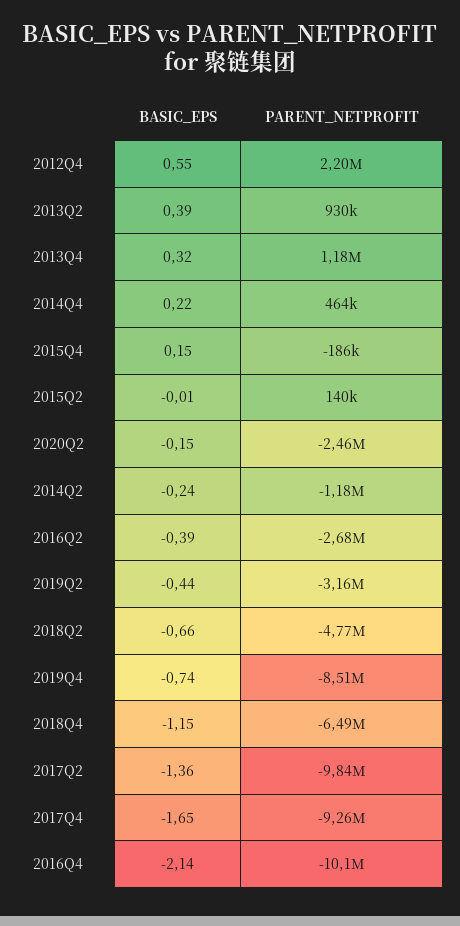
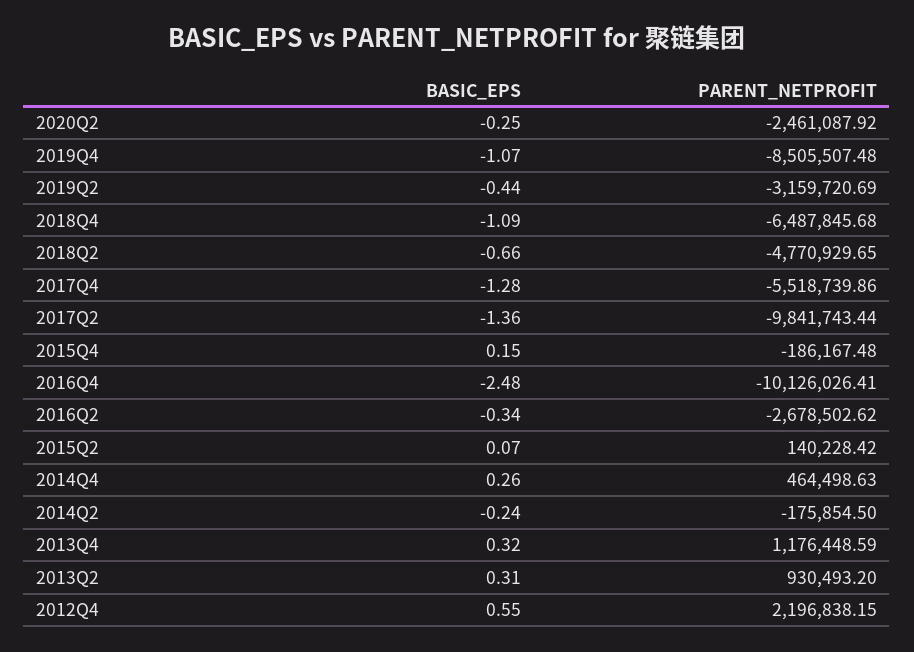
BASIC_EPS, 2013Q2: 0.39 -> 0.31
BASIC_EPS, 2014Q4: 0.22 -> 0.26
BASIC_EPS, 2015Q2: -0.01 -> 0.07
BASIC_EPS, 2020Q2: -0.15 -> -0.25
PARENT_NETPROFIT, 2014Q2: -1180000 -> -175854.5
BASIC_EPS, 2016Q2: -0.39 -> -0.34
BASIC_EPS, 2019Q4: -0.74 -> -1.07
BASIC_EPS, 2018Q4: -1.15 -> -1.09
BASIC_EPS, 2017Q4: -1.65 -> -1.28
PARENT_NETPROFIT, 2017Q4: -9260000 -> -5518739.86
BASIC_EPS, 2016Q4: -2.14 -> -2.48

